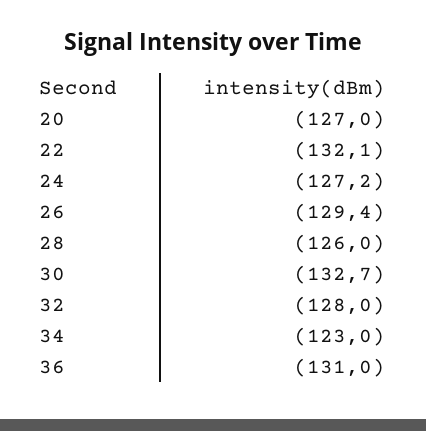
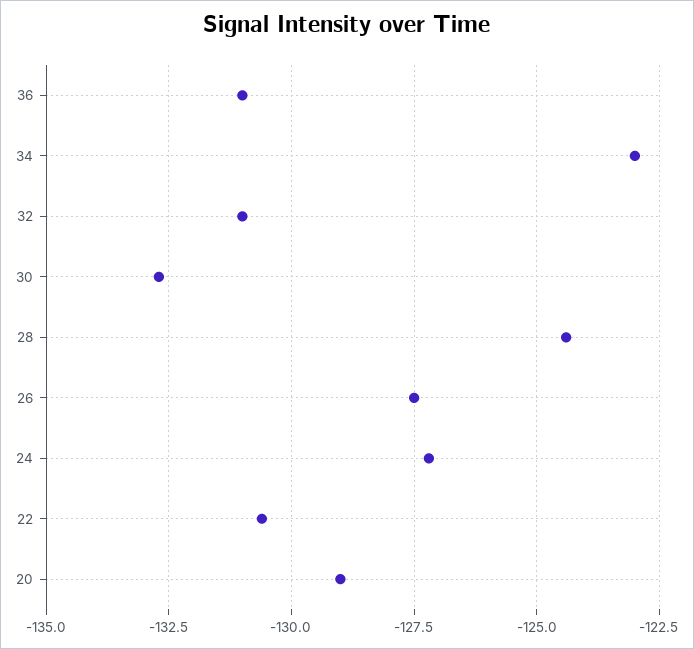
20: -127 -> -129
22: -132.1 -> -130.5
26: -129.4 -> -127.5
28: -126 -> -124.5
32: -128 -> -131

